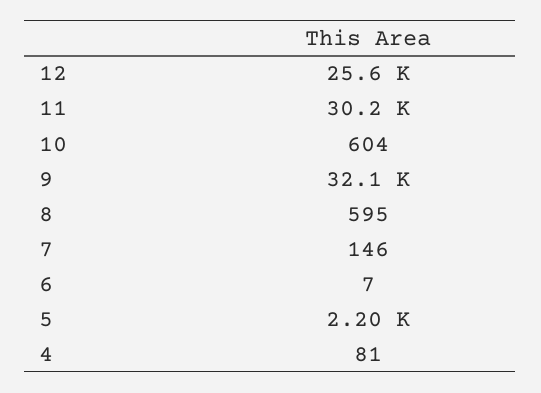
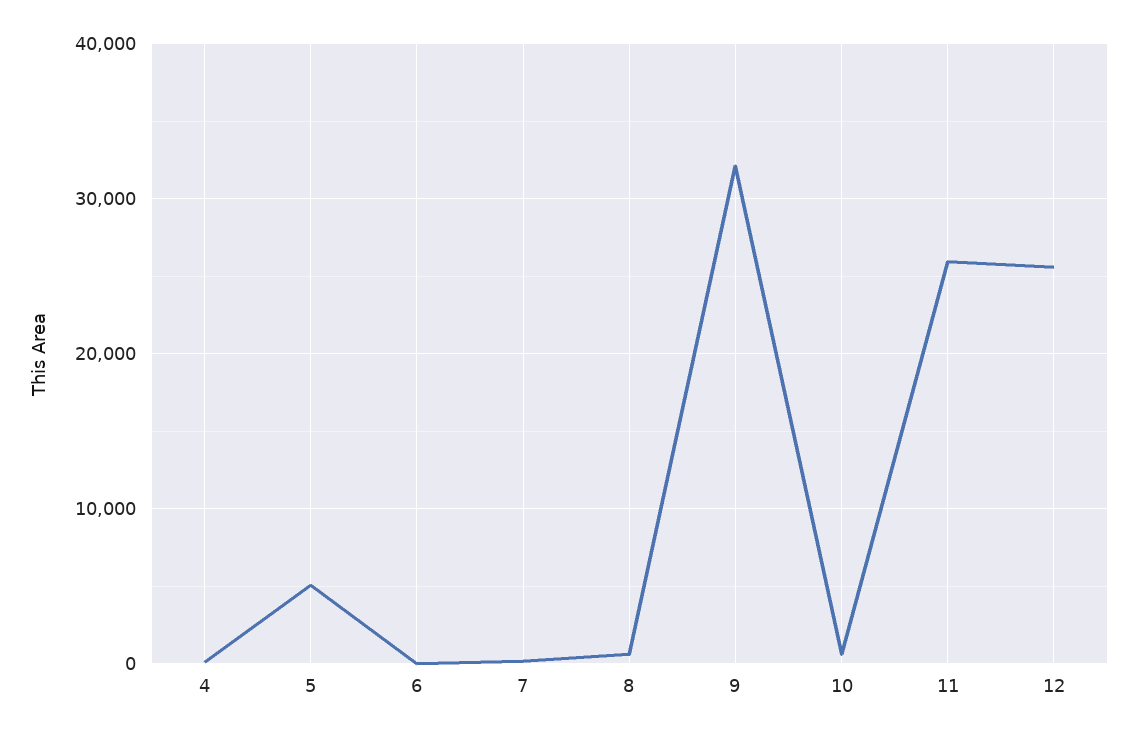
11: 30200 -> 26000
5: 2200 -> 5000

